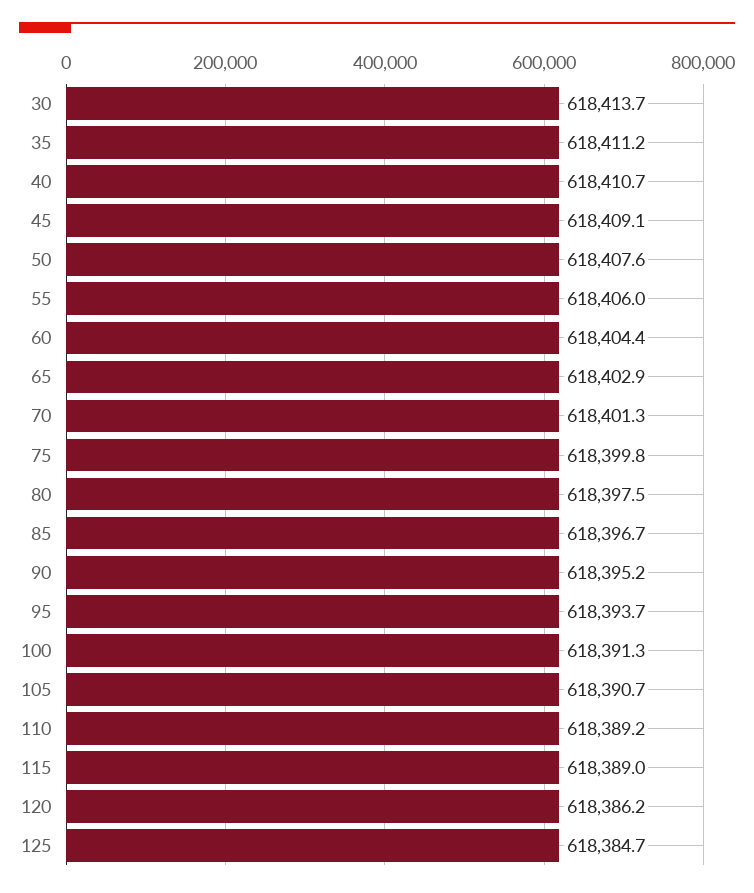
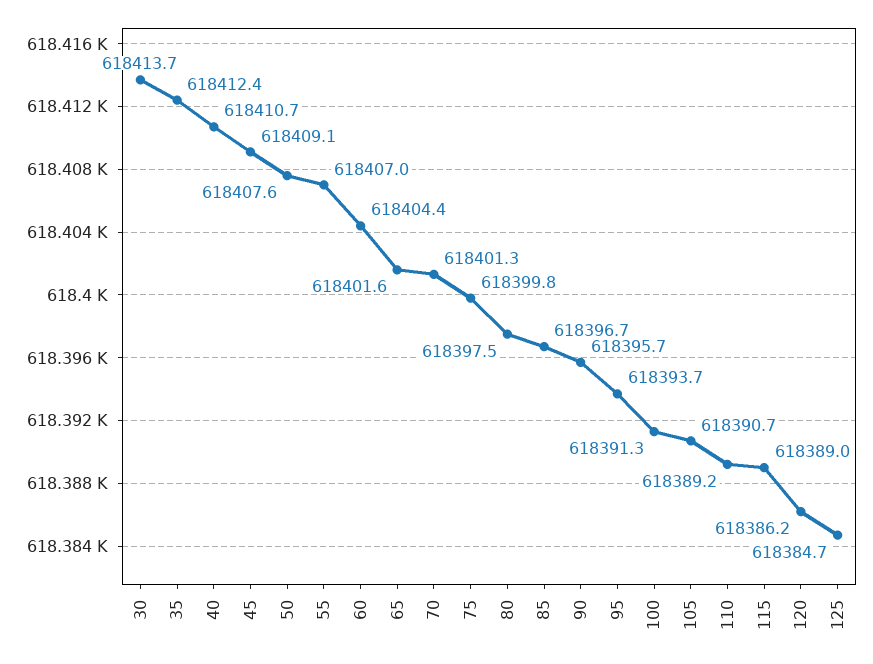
35: 618411.2 -> 618412.4
55: 618406 -> 618407
65: 618402.9 -> 618401.6
90: 618395.2 -> 618395.7

